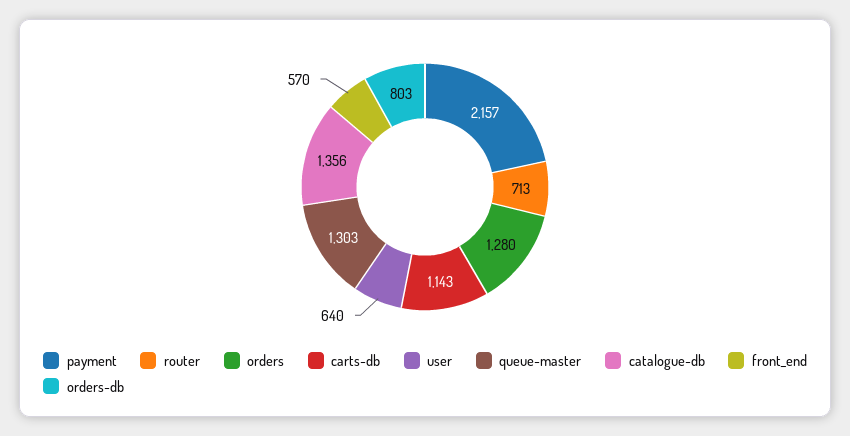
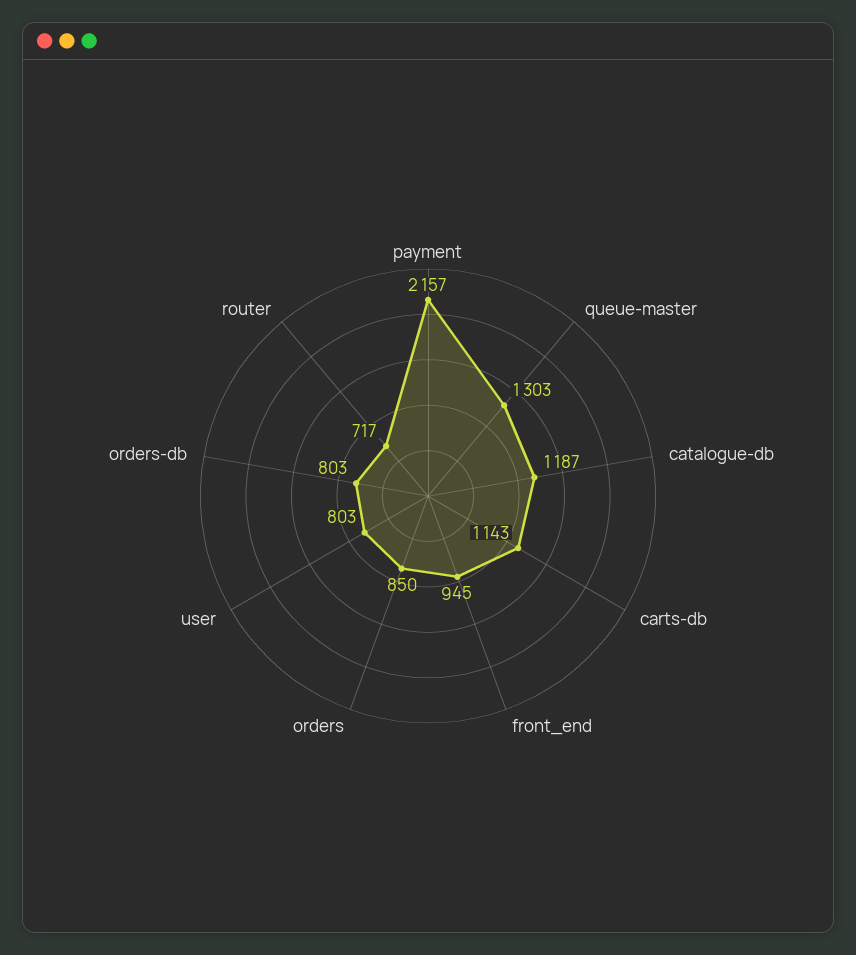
router: 713 -> 717
orders: 1280 -> 850
user: 640 -> 803
catalogue-db: 1356 -> 1187
front_end: 570 -> 945

